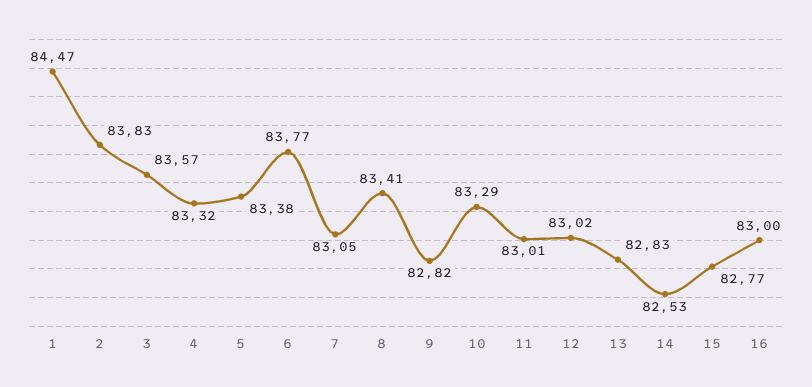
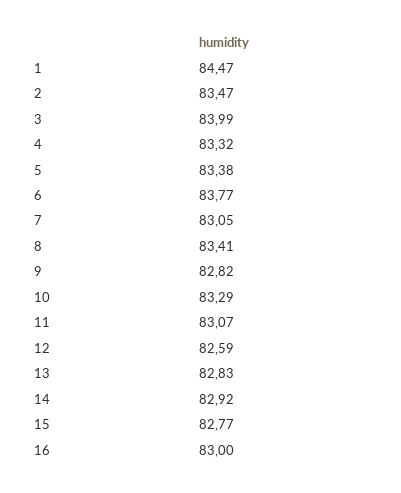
2: 83.83 -> 83.47
3: 83.57 -> 83.99
11: 83.01 -> 83.07
12: 83.02 -> 82.59
14: 82.53 -> 82.92

